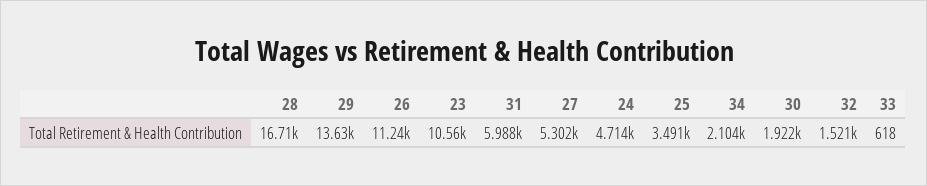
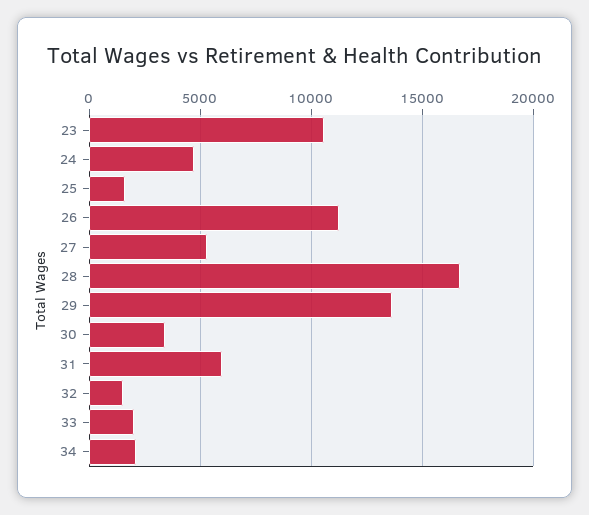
25: 3491 -> 1500
30: 1922 -> 3500
33: 618 -> 2000

